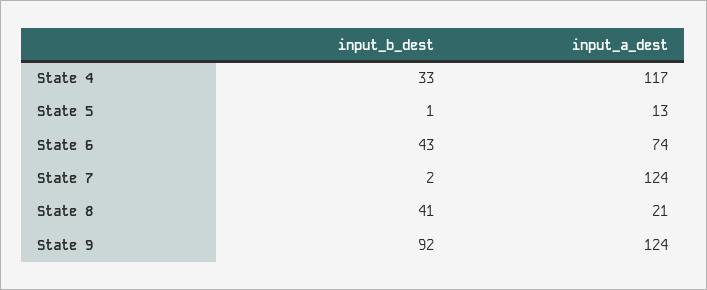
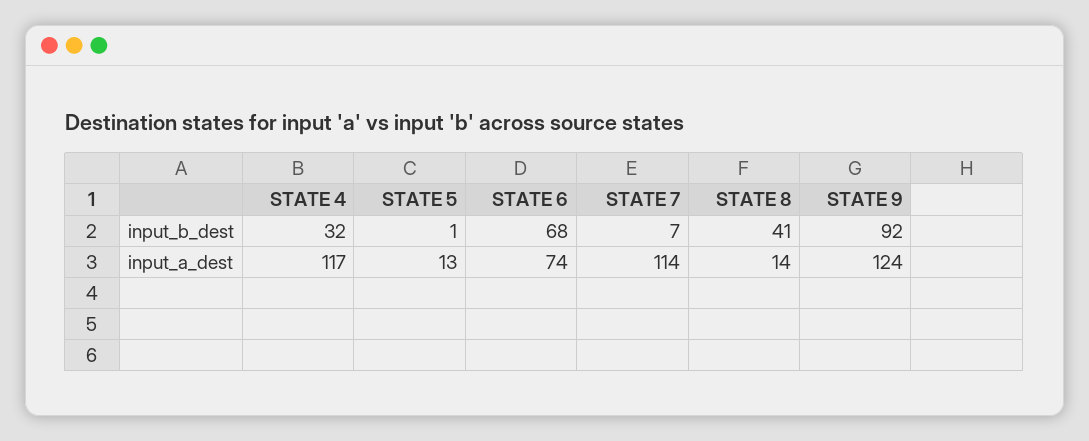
input_b_dest, State 4: 33 -> 32
input_b_dest, State 6: 43 -> 68
input_b_dest, State 7: 2 -> 7
input_a_dest, State 7: 124 -> 114
input_a_dest, State 8: 21 -> 14

